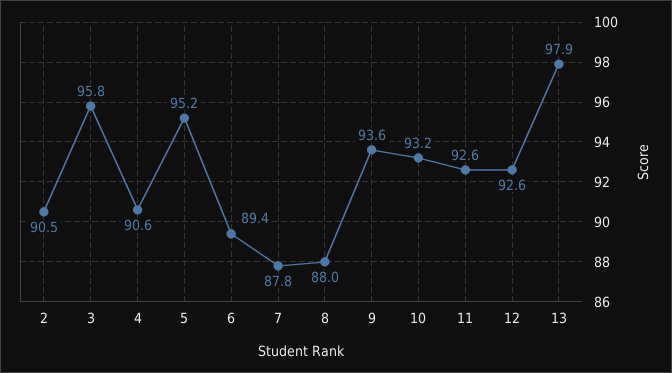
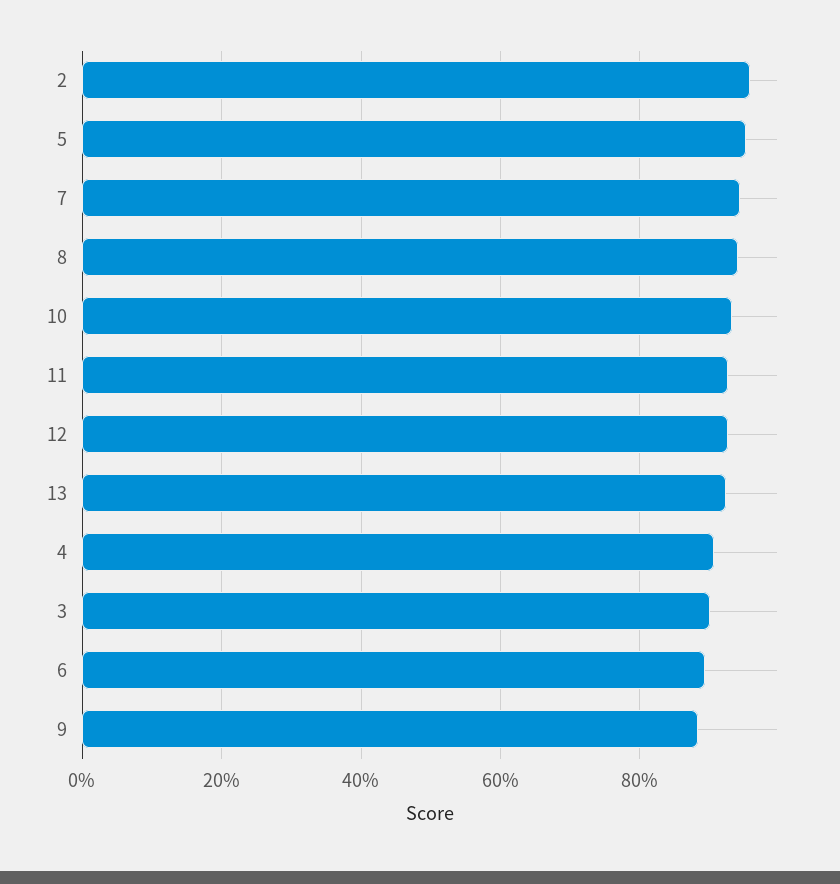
2: 90.5 -> 96
3: 95.8 -> 90
7: 87.8 -> 94
8: 88 -> 94
9: 93.6 -> 88
13: 97.9 -> 92

